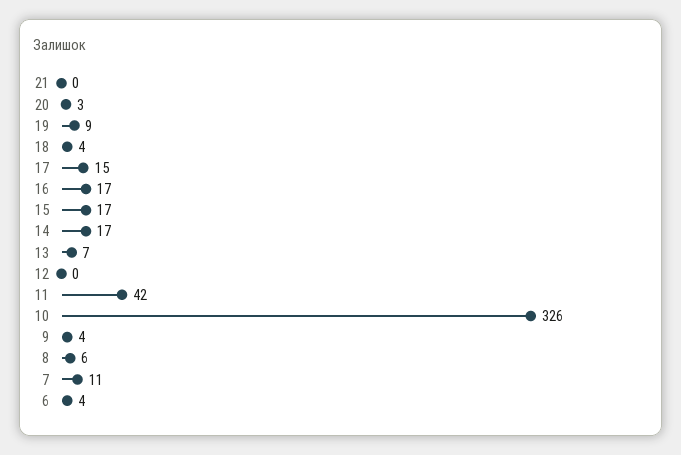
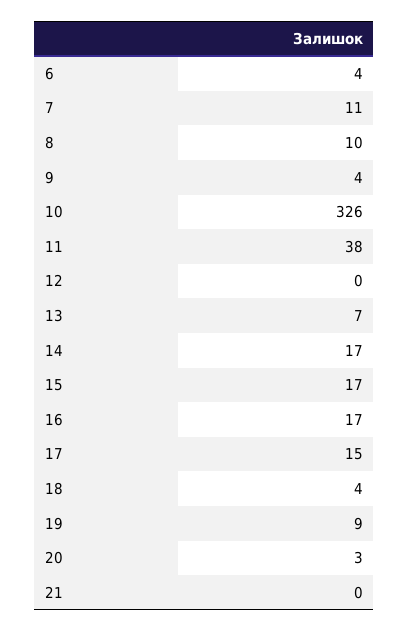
11: 42 -> 38
8: 6 -> 10

